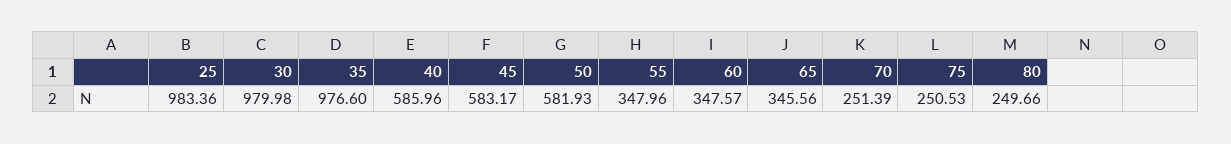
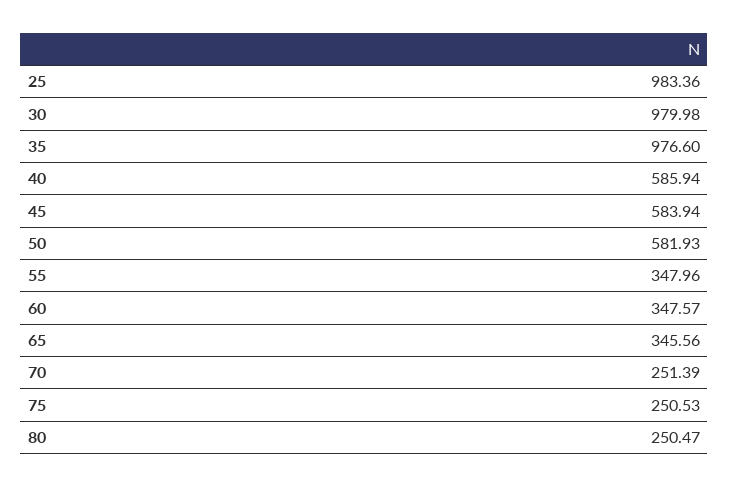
40: 585.96 -> 585.94
45: 583.17 -> 583.94
80: 249.66 -> 250.47

